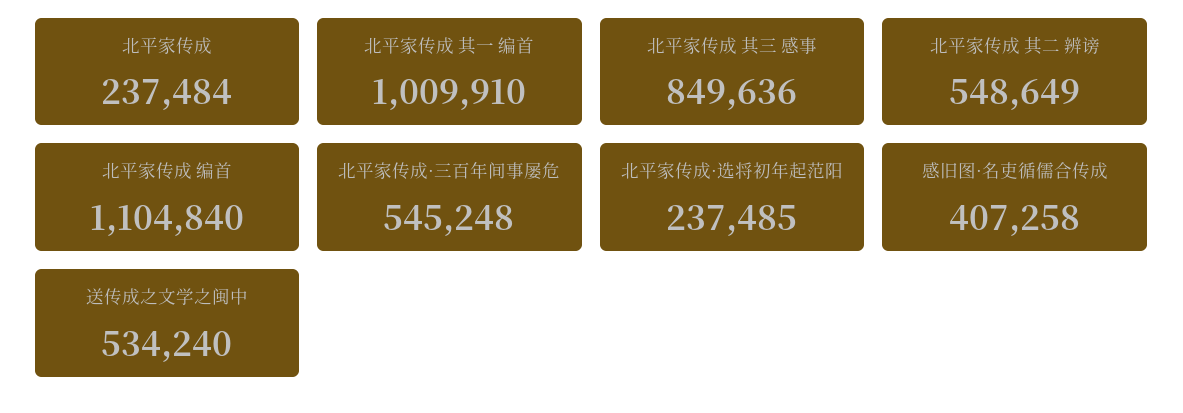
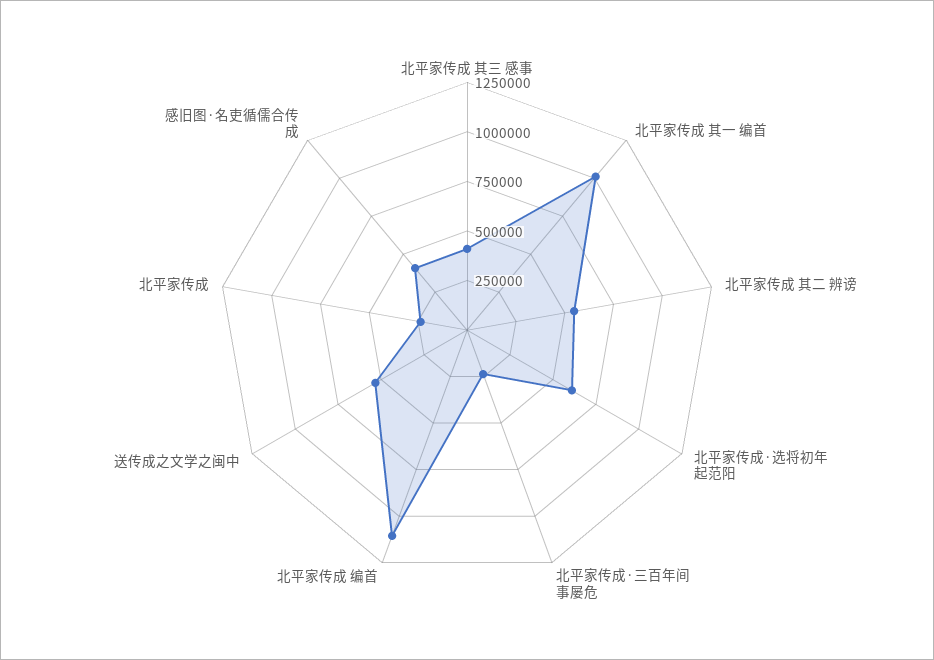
北平家传成 其三 感事: 849636 -> 400000
北平家传成·三百年间事屡危: 545248 -> 250000
北平家传成·选将初年起范阳: 237485 -> 600000

